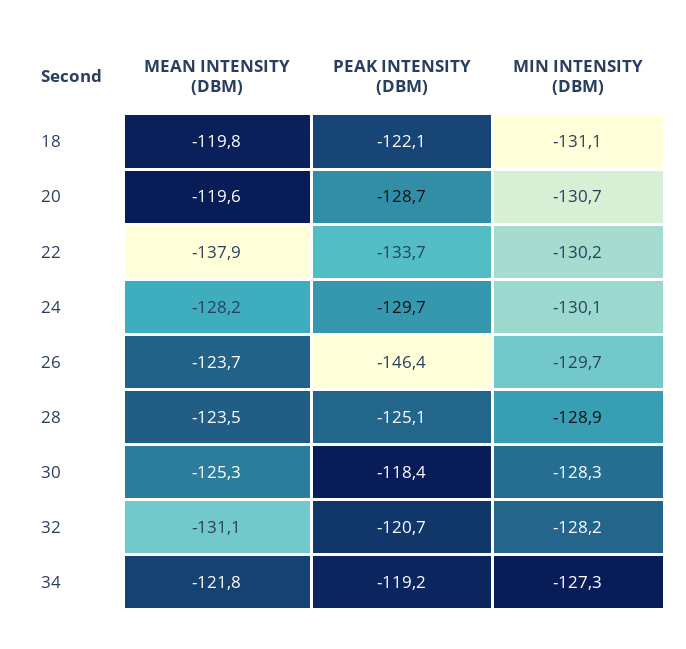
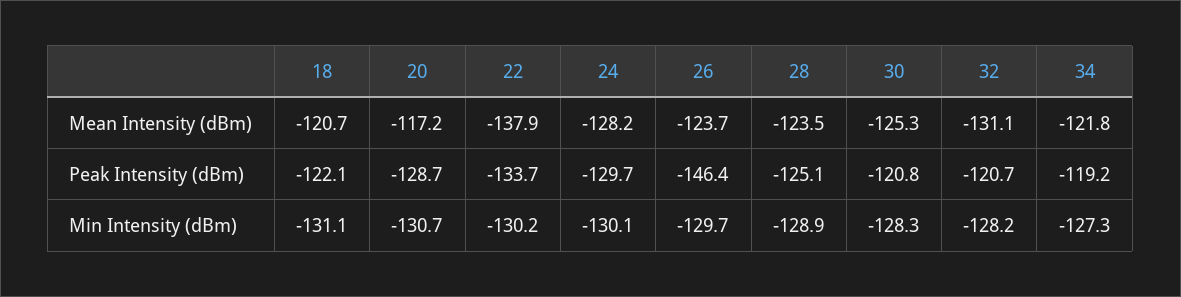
MEAN INTENSITY (DBM), 18: -119.8 -> -120.7
MEAN INTENSITY (DBM), 20: -119.6 -> -117.2
PEAK INTENSITY (DBM), 30: -118.4 -> -120.8

